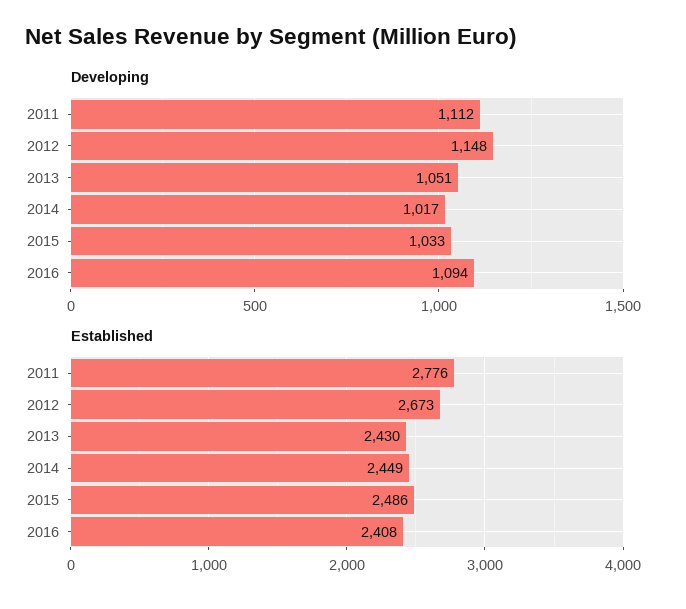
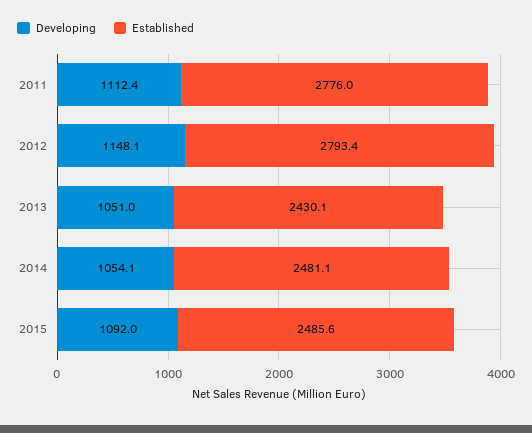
Developing, 2014: 1017 -> 1054.1
Developing, 2015: 1033 -> 1092
Developing, 2016: 1094 -> none
Established, 2012: 2673 -> 2793.4
Established, 2014: 2449 -> 2481.1
Established, 2016: 2408 -> none

